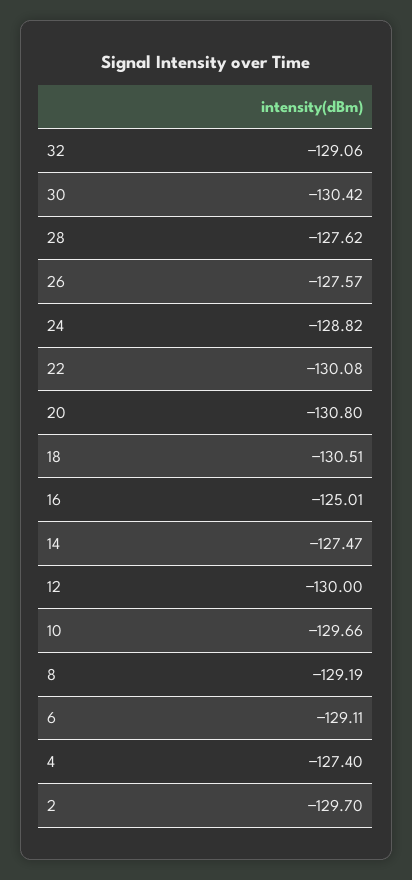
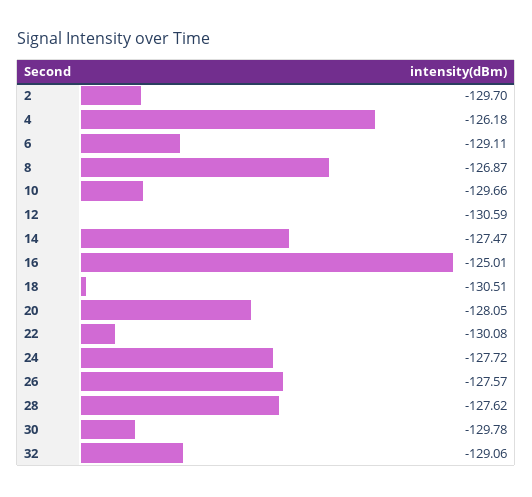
30: -130.42 -> -129.78
24: -128.82 -> -127.72
20: -130.8 -> -128.05
12: -130 -> -130.59
8: -129.19 -> -126.87
4: -127.4 -> -126.18

